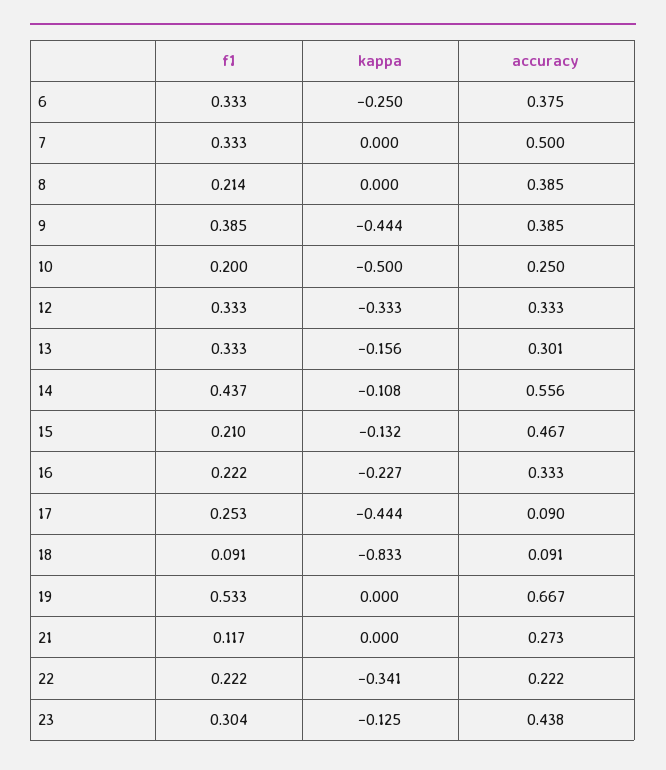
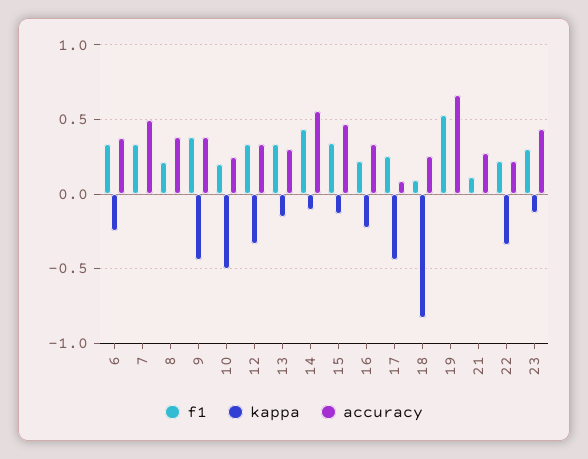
f1, 15: 0.21 -> 0.35
accuracy, 18: 0.091 -> 0.25

